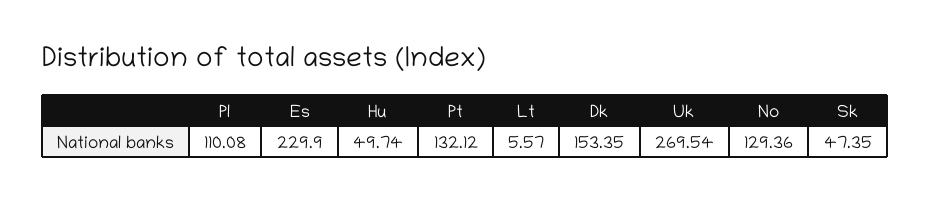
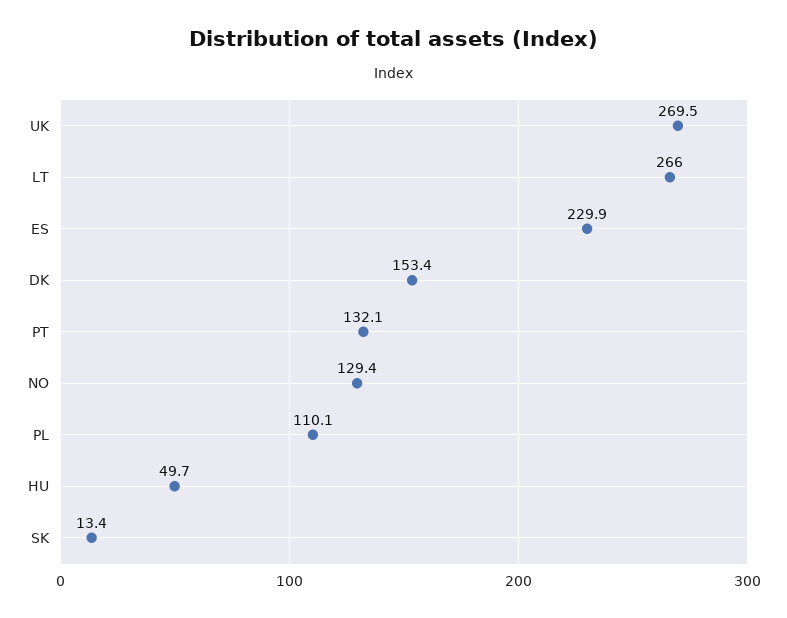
Lt: 5.57 -> 266
Sk: 47.35 -> 13.4

